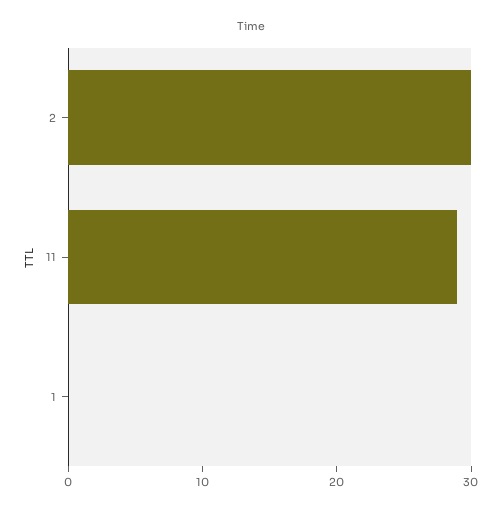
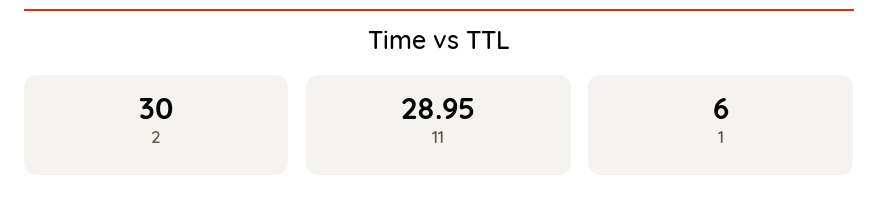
1: 0 -> 6

